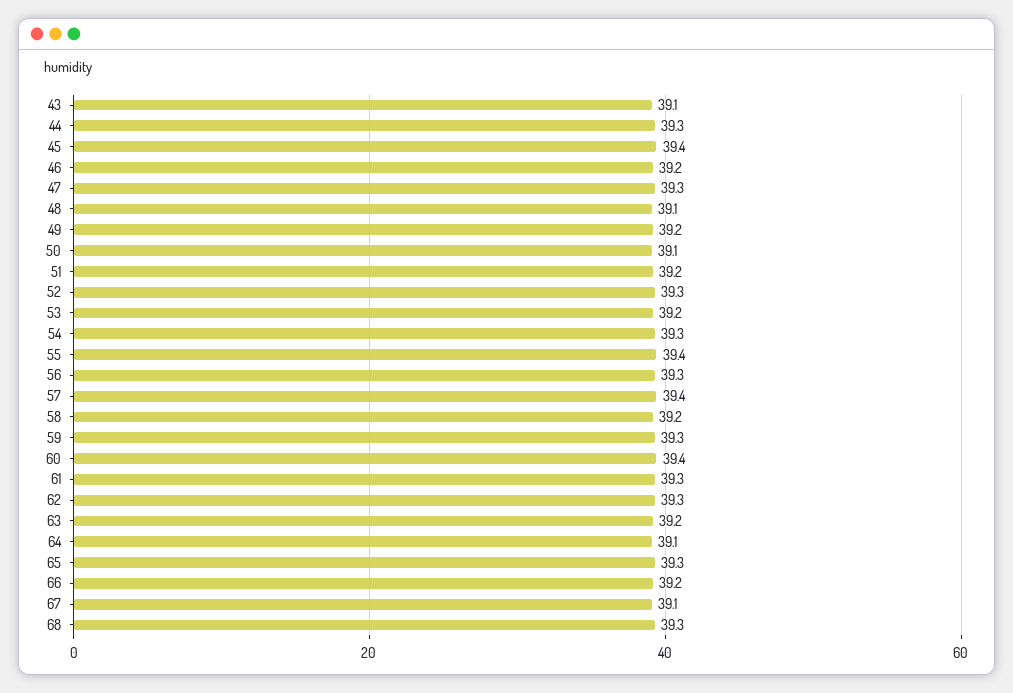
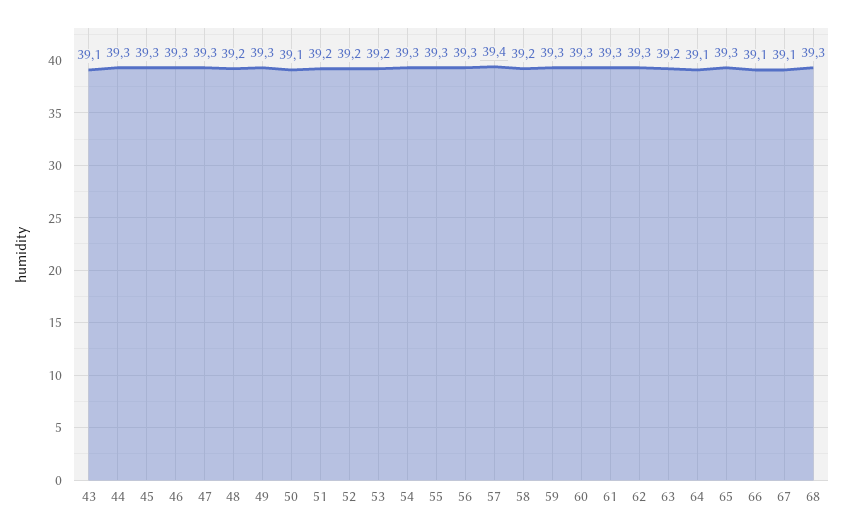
45: 39.4 -> 39.3
46: 39.2 -> 39.3
48: 39.1 -> 39.2
49: 39.2 -> 39.3
52: 39.3 -> 39.2
55: 39.4 -> 39.3
60: 39.4 -> 39.3
66: 39.2 -> 39.1

